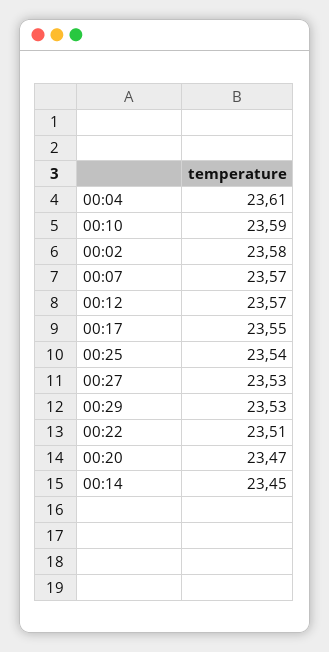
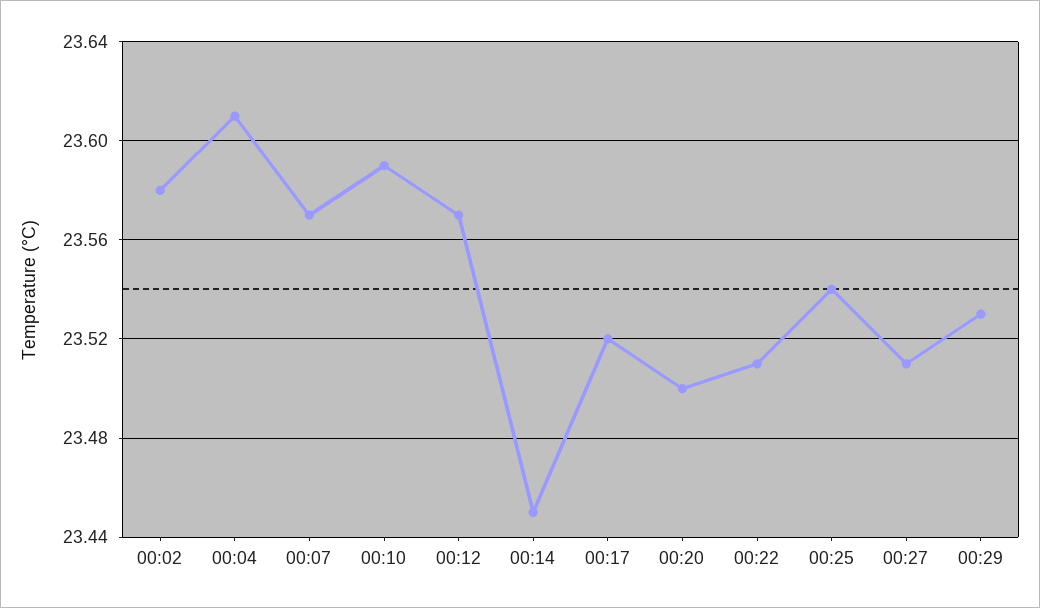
00:17: 23.55 -> 23.52
00:27: 23.53 -> 23.51
00:20: 23.47 -> 23.5

